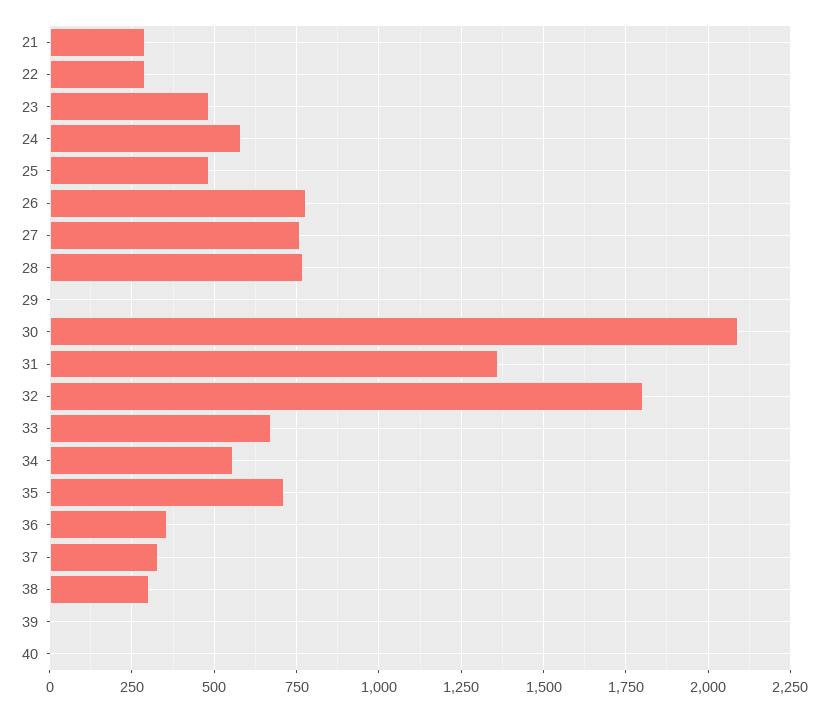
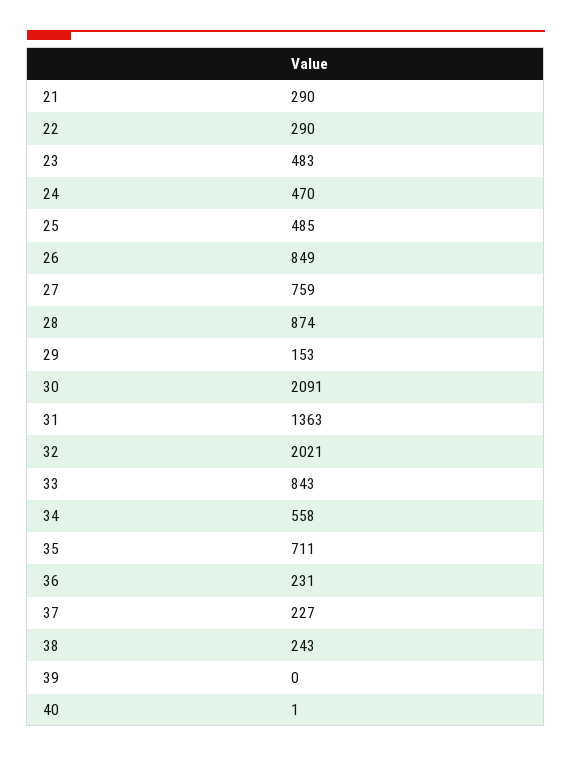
24: 575 -> 470
26: 775 -> 849
28: 775 -> 874
29: 0 -> 153
32: 1800 -> 2021
33: 675 -> 843
36: 350 -> 231
37: 325 -> 227
38: 300 -> 243

